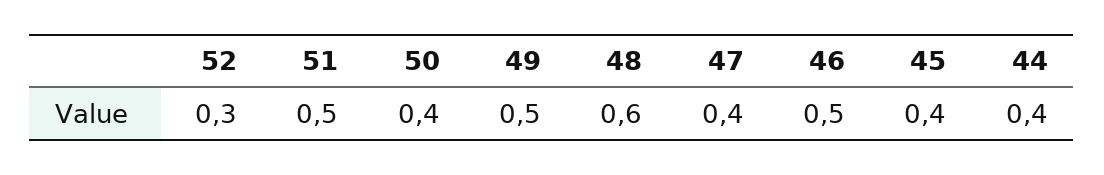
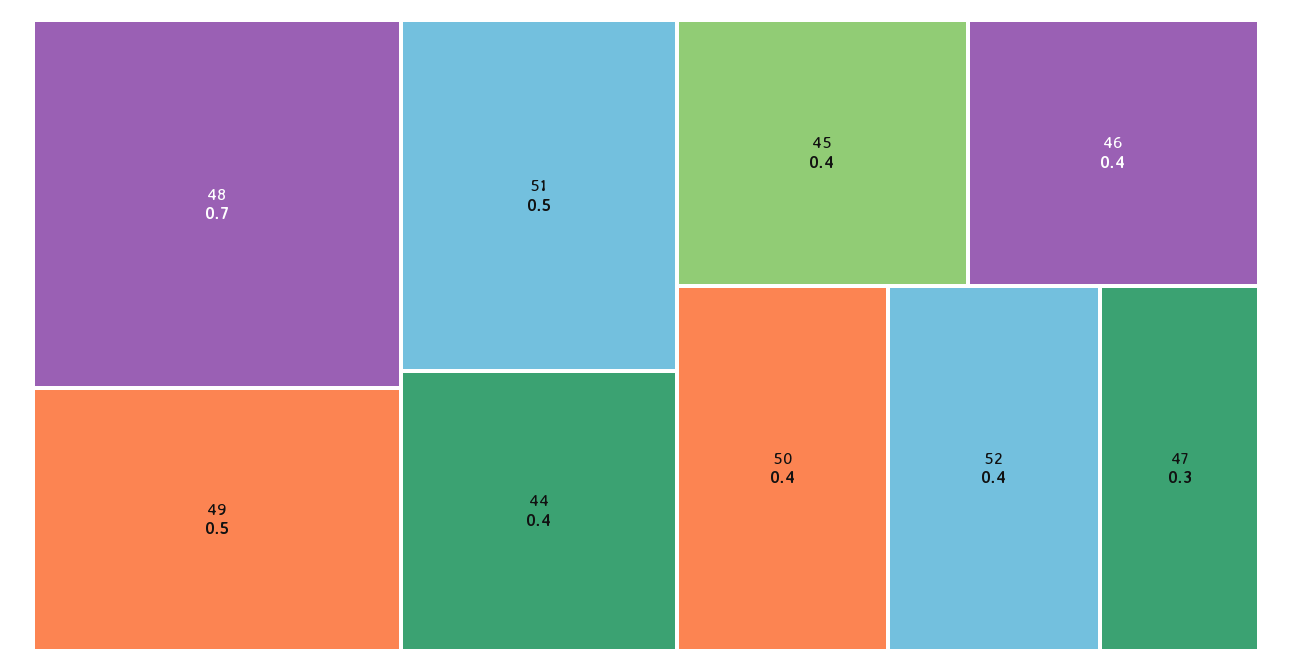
52: 0.3 -> 0.4
48: 0.6 -> 0.7
47: 0.4 -> 0.3
46: 0.5 -> 0.4

